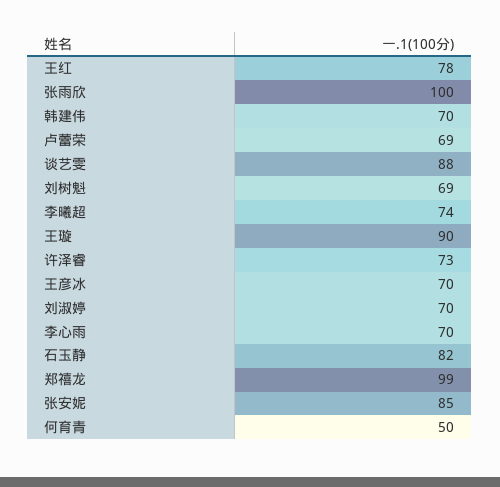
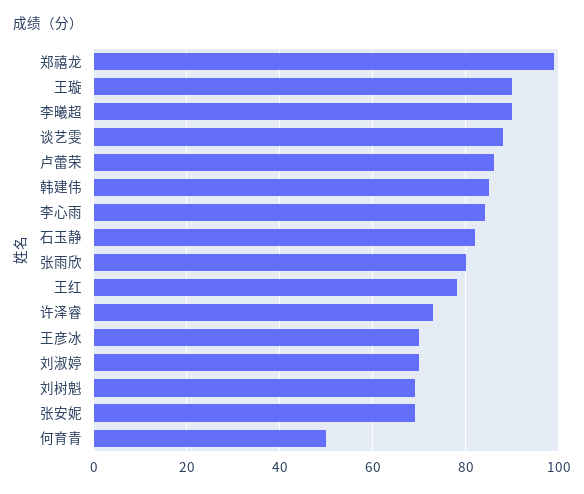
张雨欣: 100 -> 80
韩建伟: 70 -> 85
卢蕾荣: 69 -> 85
李曦超: 74 -> 90
李心雨: 70 -> 85
张安妮: 85 -> 70

